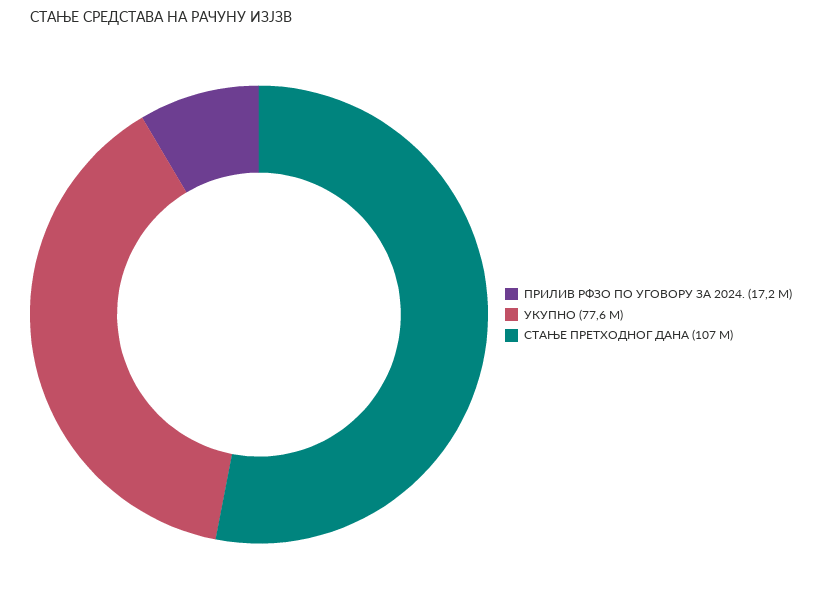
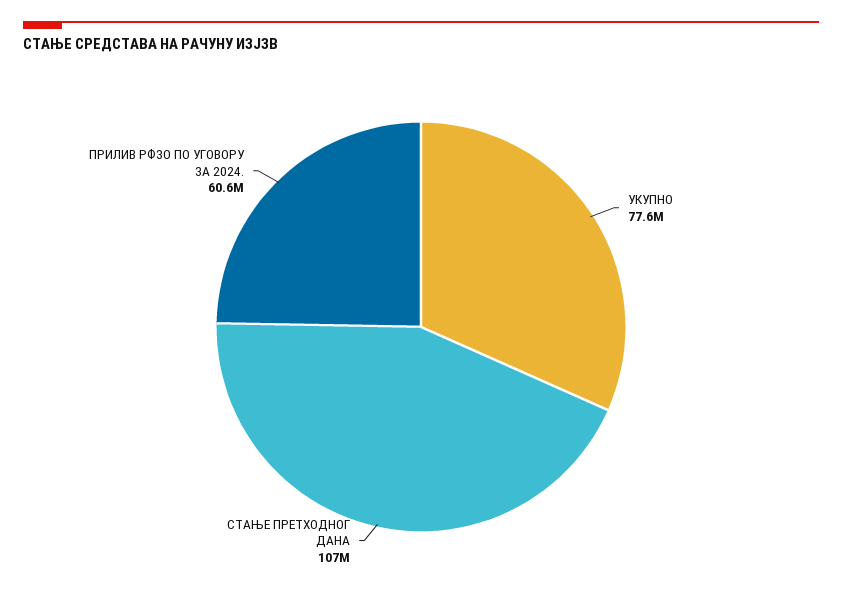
ПРИЛИВ РФЗО ПО УГОВОРУ ЗА 2024.: 17200000 -> 60600000

